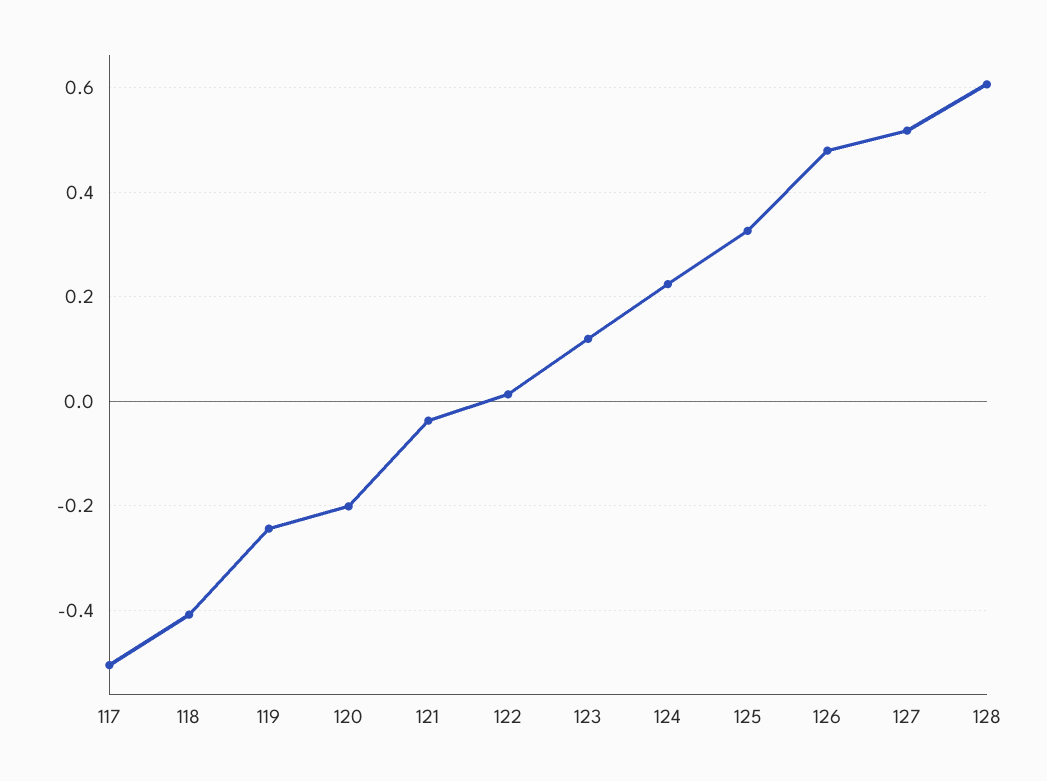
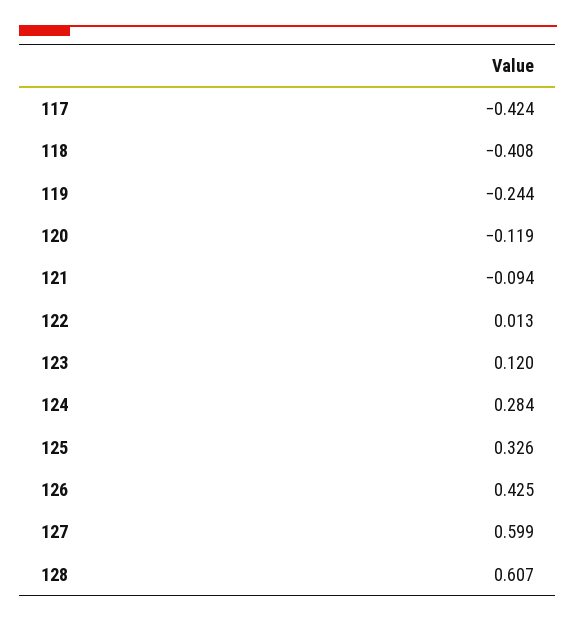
117: -0.5 -> -0.424
120: -0.2 -> -0.119
121: -0.04 -> -0.094
124: 0.22 -> 0.284
126: 0.48 -> 0.425
127: 0.52 -> 0.599

